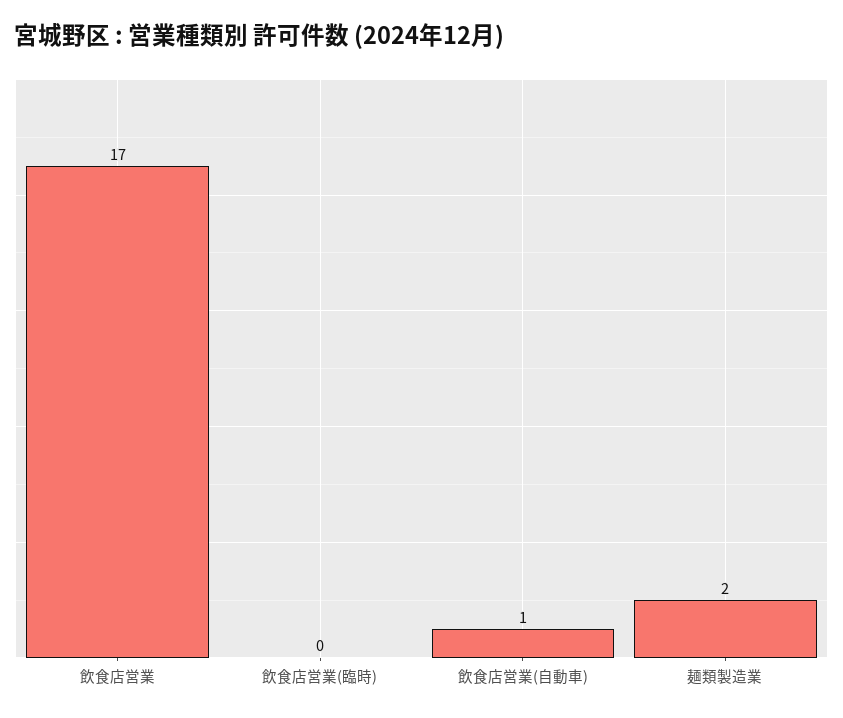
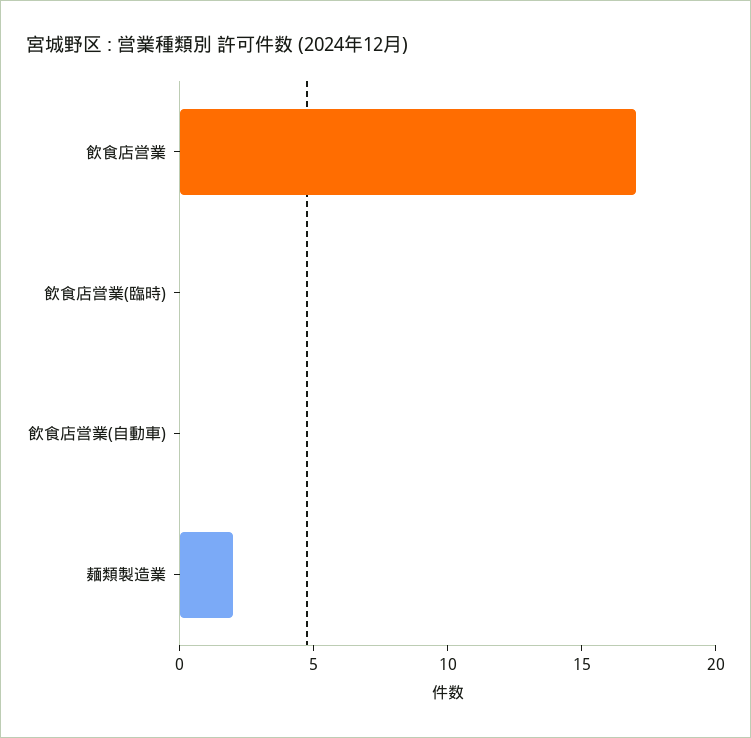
飲食店営業(自動車): 1 -> 0

